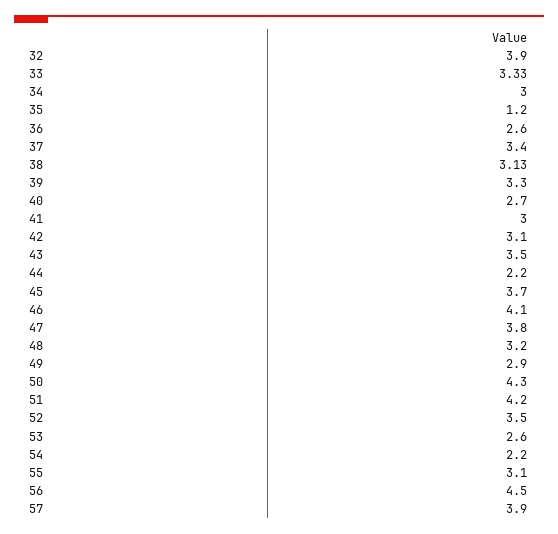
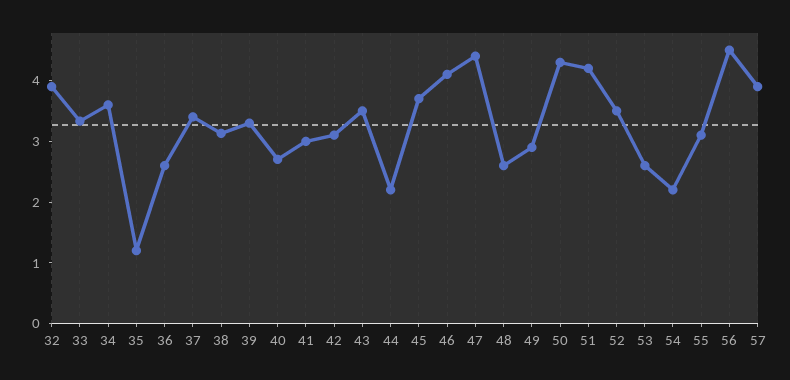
34: 3 -> 3.6
47: 3.8 -> 4.4
48: 3.2 -> 2.6

